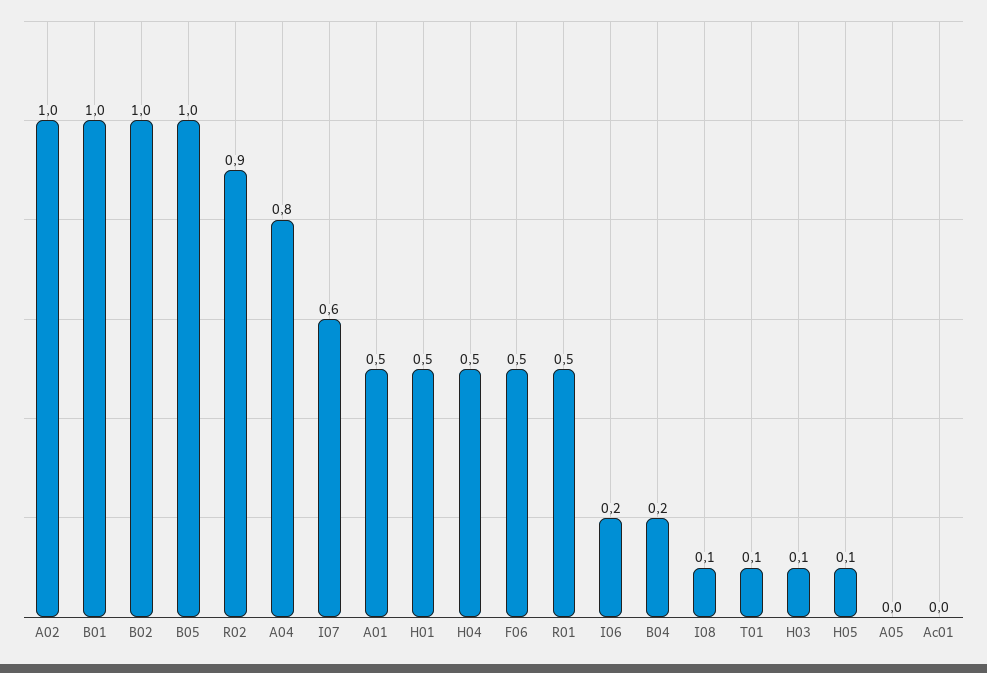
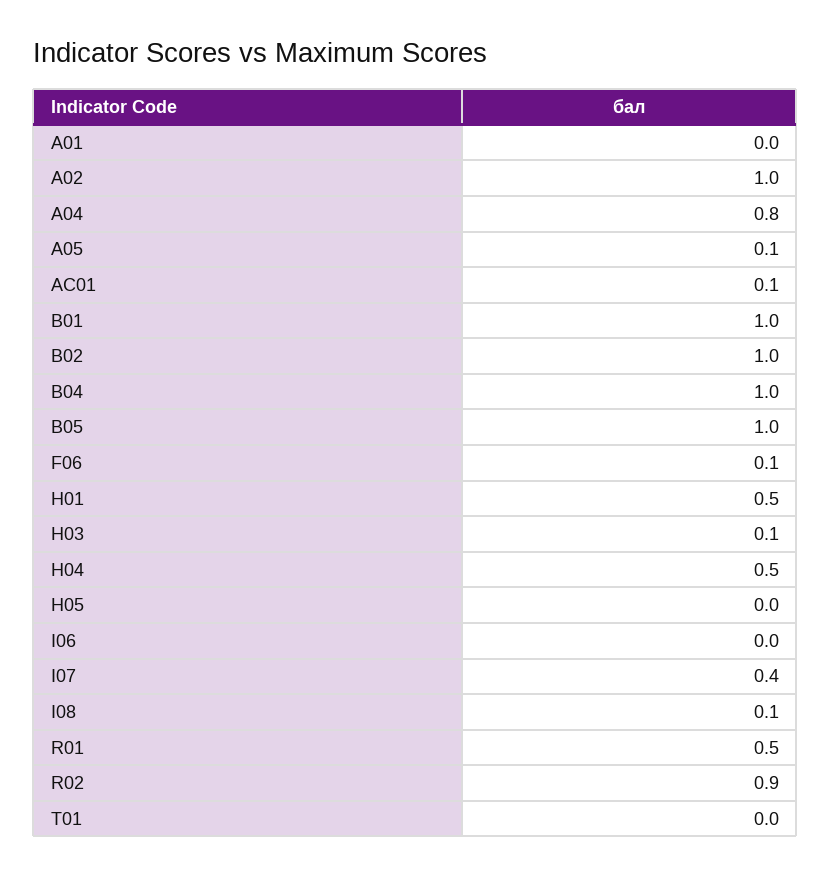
I07: 0.6 -> 0.4
A01: 0.5 -> 0
F06: 0.5 -> 0.1
I06: 0.2 -> 0
B04: 0.2 -> 1
T01: 0.1 -> 0
H05: 0.1 -> 0
A05: 0 -> 0.1
Ac01: 0 -> 0.1

